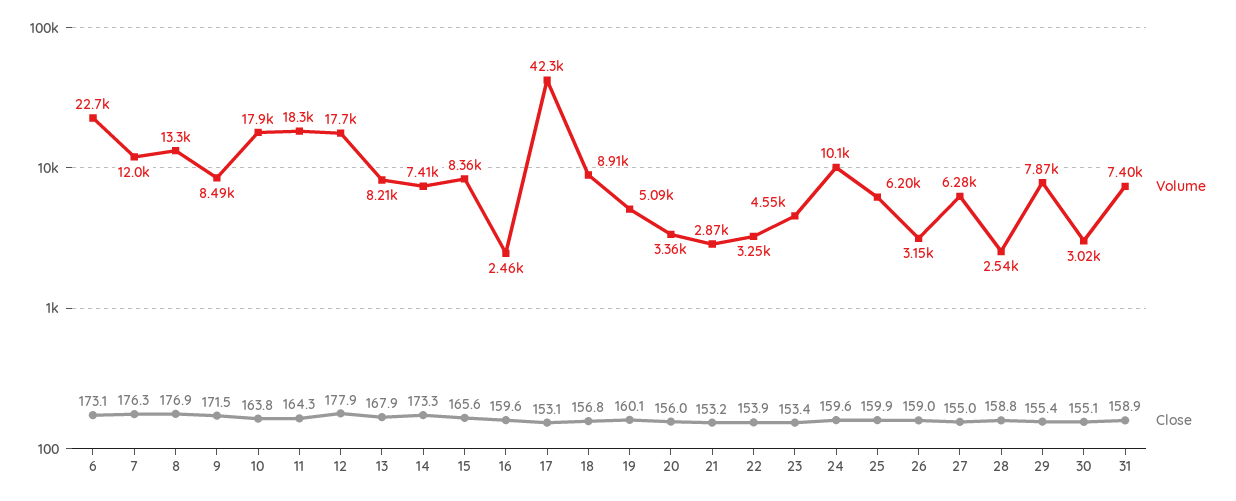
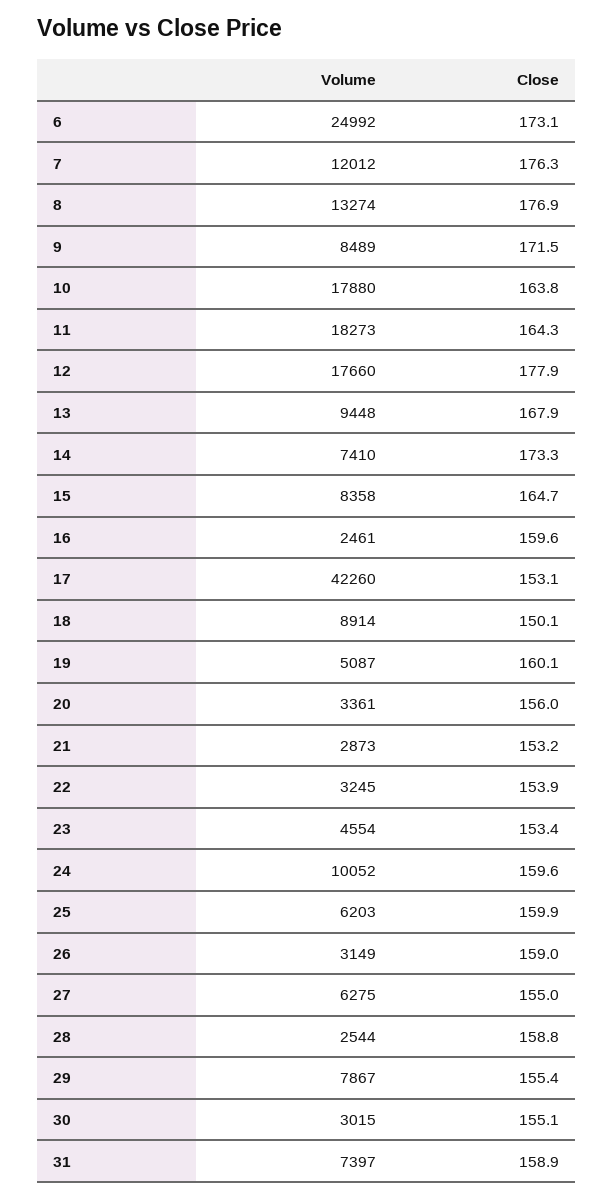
Volume, 6: 22700 -> 24992
Volume, 13: 8210 -> 9448
Close, 15: 165.6 -> 164.7
Close, 18: 156.8 -> 150.1

